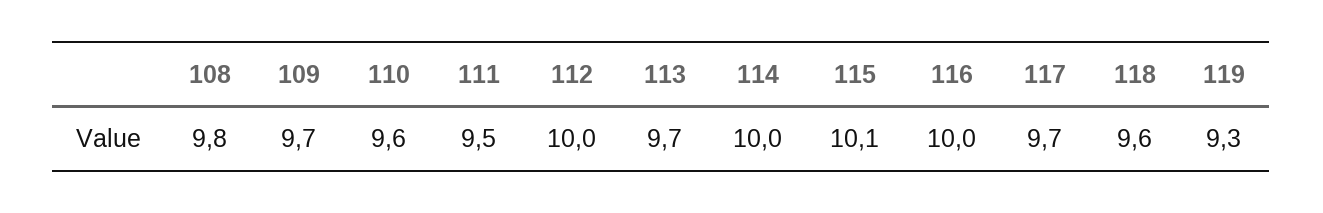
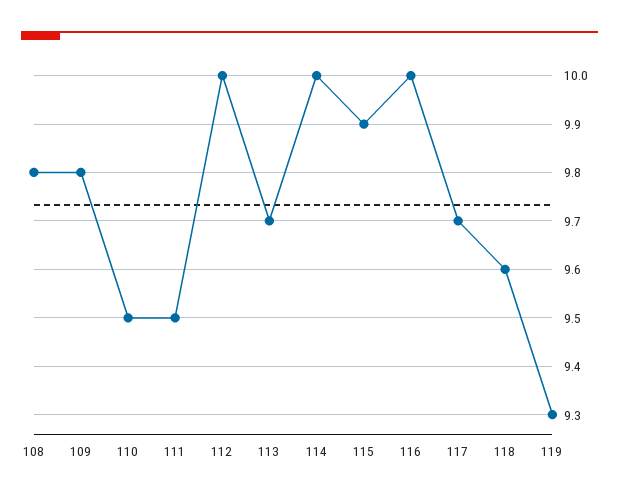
109: 9.7 -> 9.8
110: 9.6 -> 9.5
115: 10.1 -> 9.9

